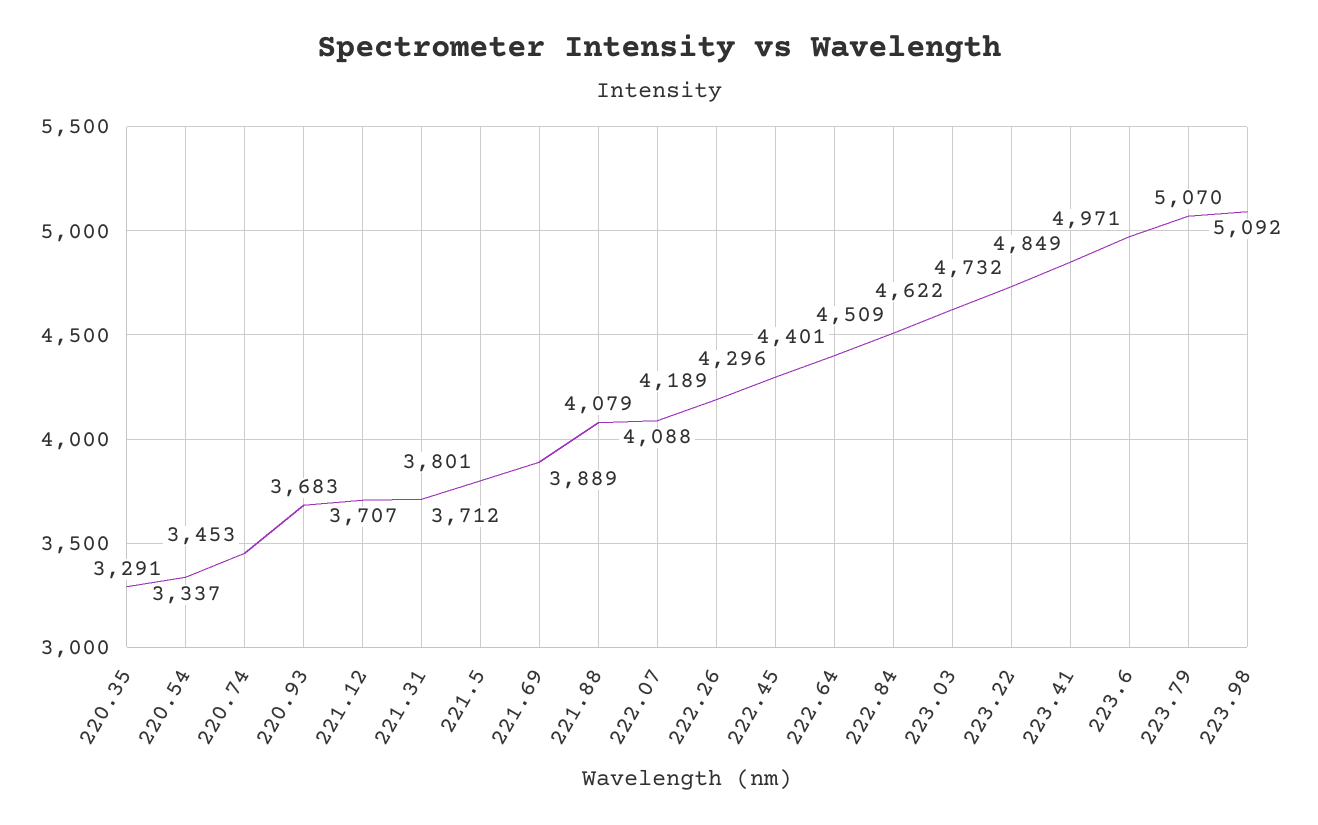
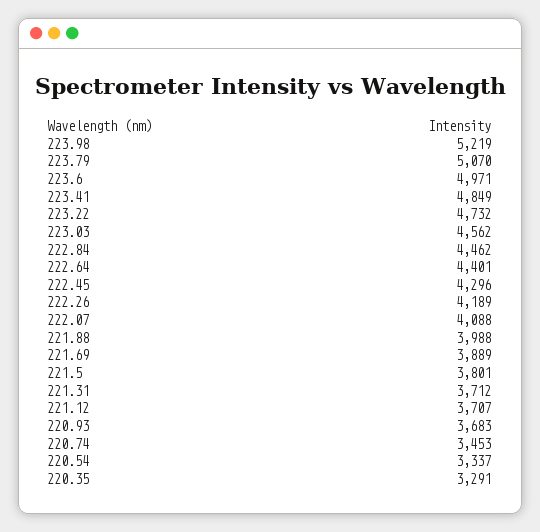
221.88: 4079 -> 3988
222.84: 4509 -> 4462
223.03: 4622 -> 4562
223.98: 5092 -> 5219

